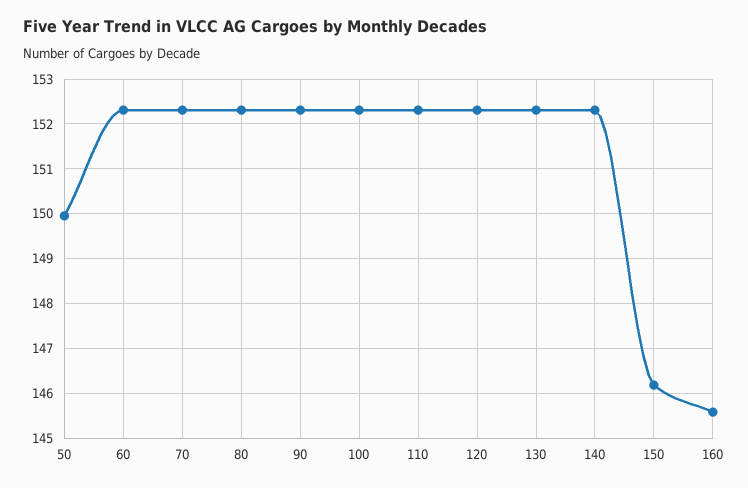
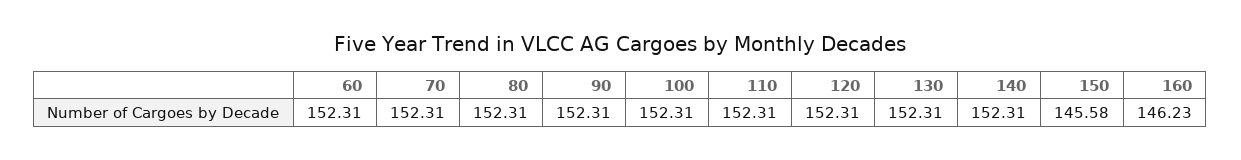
50: 150 -> none
150: 146.2 -> 145.58
160: 145.6 -> 146.23

